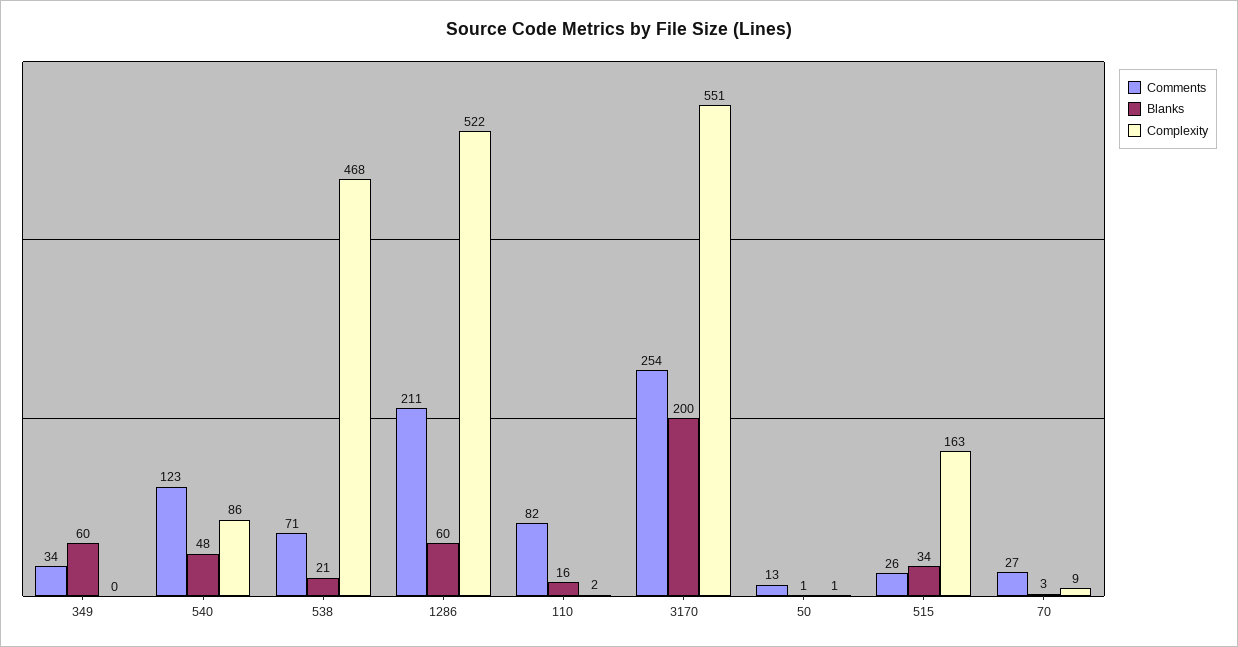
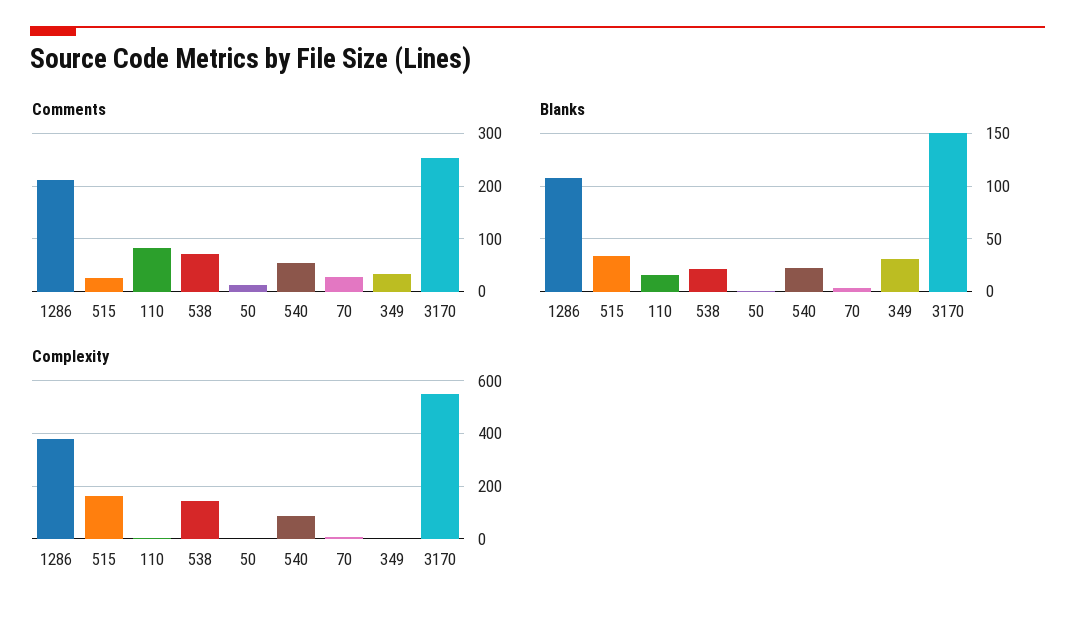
Blanks, 349: 60 -> 30
Comments, 540: 123 -> 60
Blanks, 540: 48 -> 20
Complexity, 538: 468 -> 150
Blanks, 1286: 60 -> 110
Complexity, 1286: 522 -> 375
Blanks, 3170: 200 -> 150

